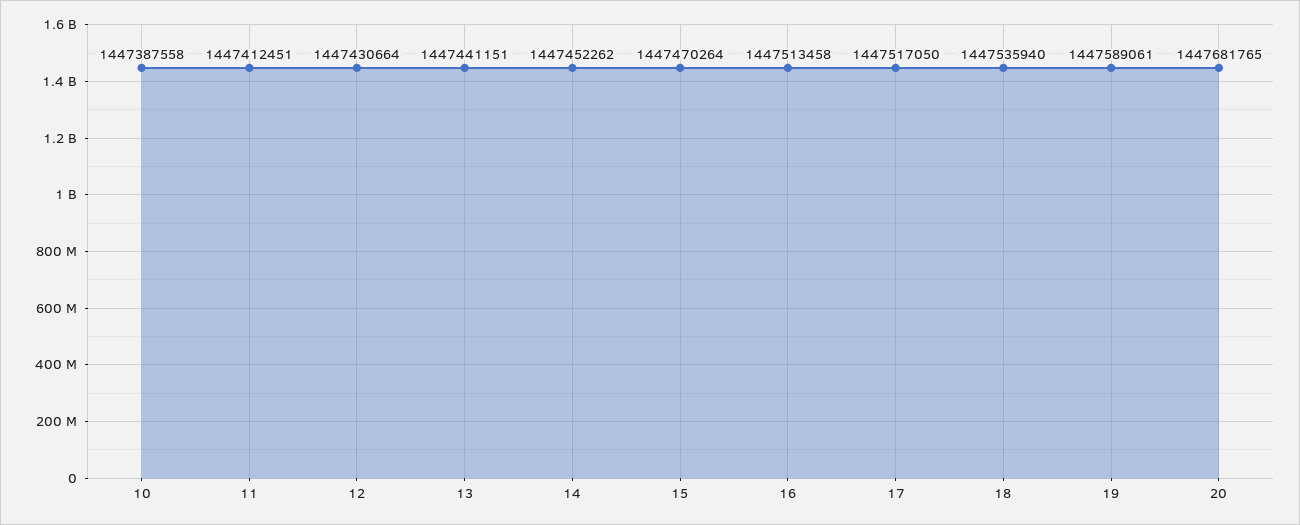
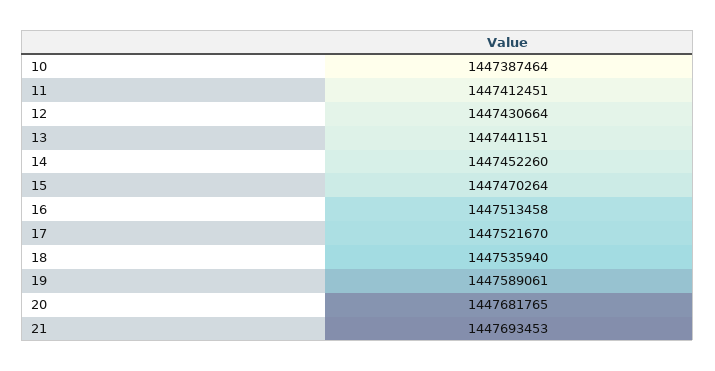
10: 1447387558 -> 1447387464
14: 1447452262 -> 1447452260
17: 1447517050 -> 1447521670
21: none -> 1447693453

